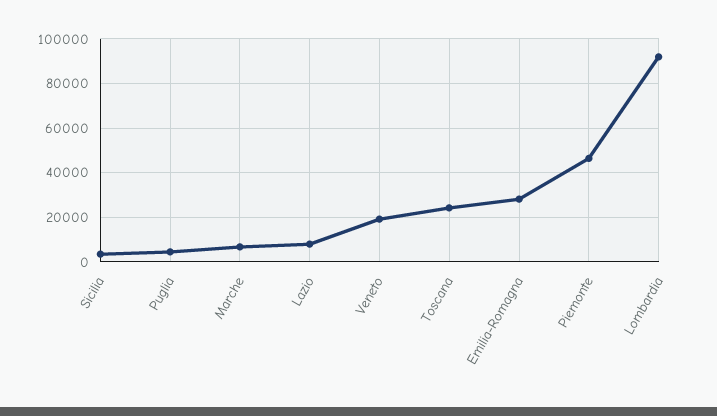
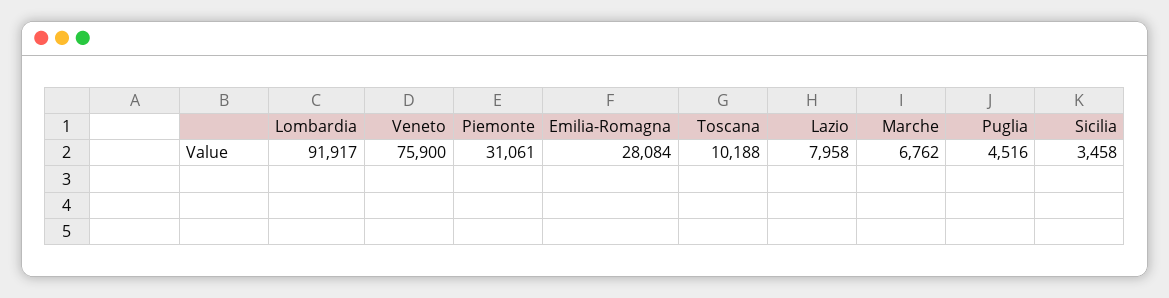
Veneto: 20000 -> 75900
Toscana: 25000 -> 10188
Piemonte: 45000 -> 31061

